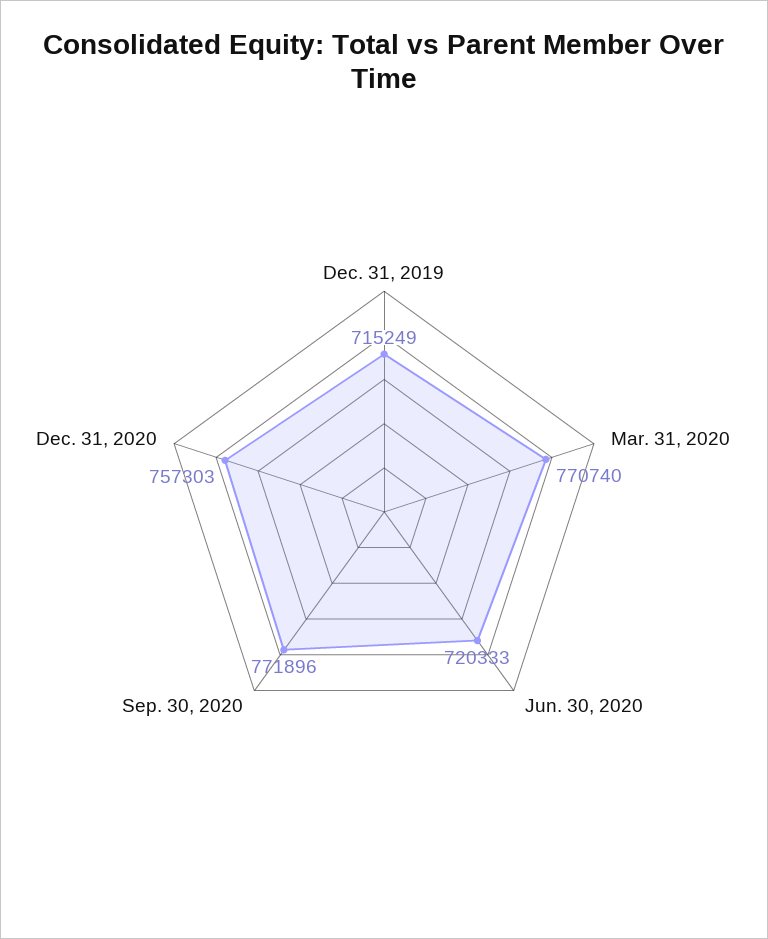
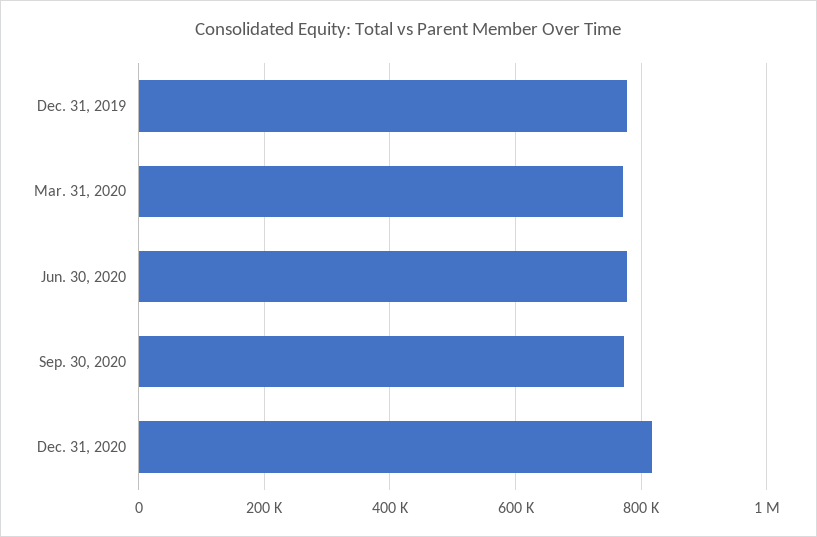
Dec. 31, 2019: 715249 -> 780000
Jun. 30, 2020: 720333 -> 780000
Dec. 31, 2020: 757303 -> 820000

